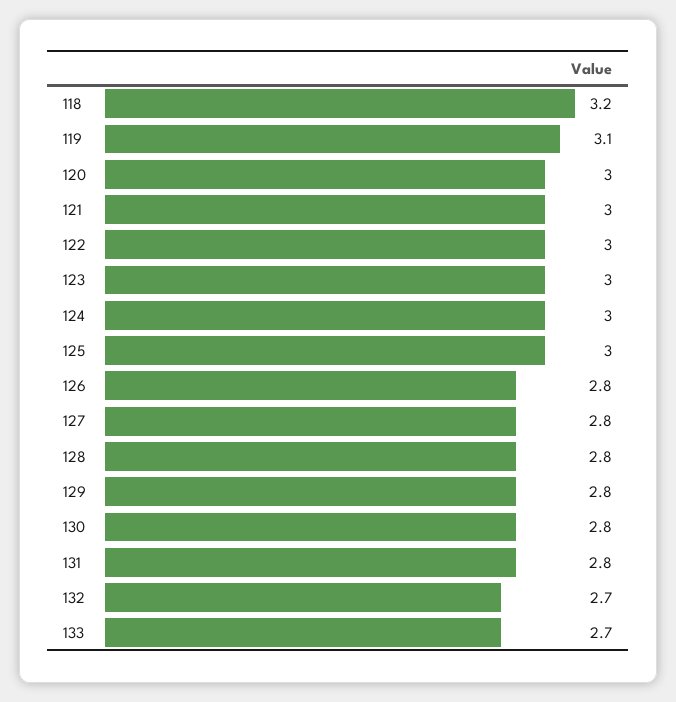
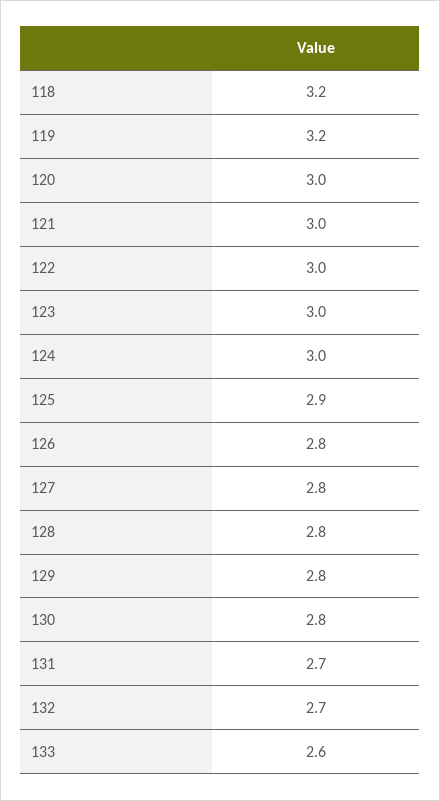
119: 3.1 -> 3.2
125: 3 -> 2.9
131: 2.8 -> 2.7
133: 2.7 -> 2.6

